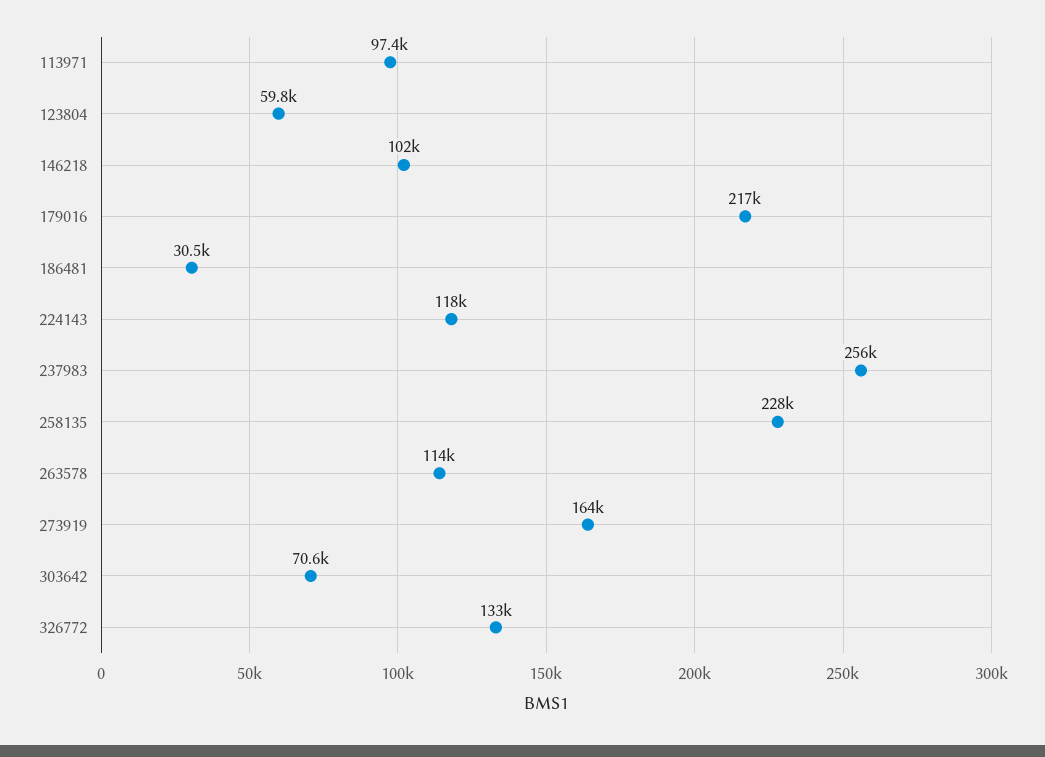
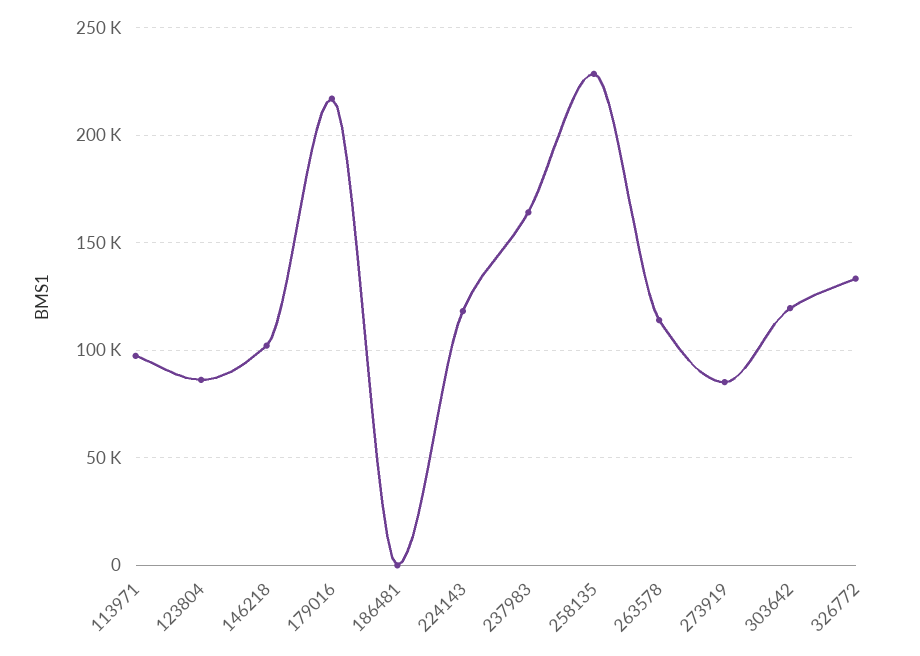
123804: 59800 -> 85000
186481: 30500 -> 0
237983: 256000 -> 165000
273919: 164000 -> 85000
303642: 70600 -> 120000

